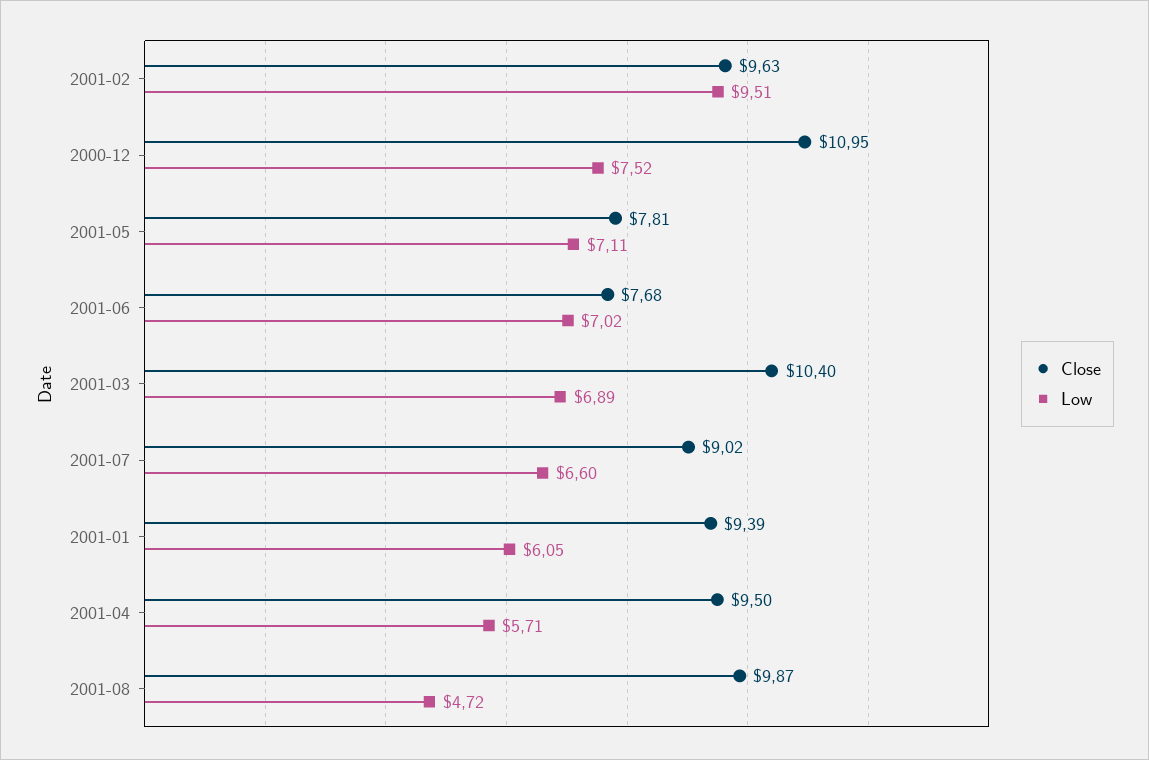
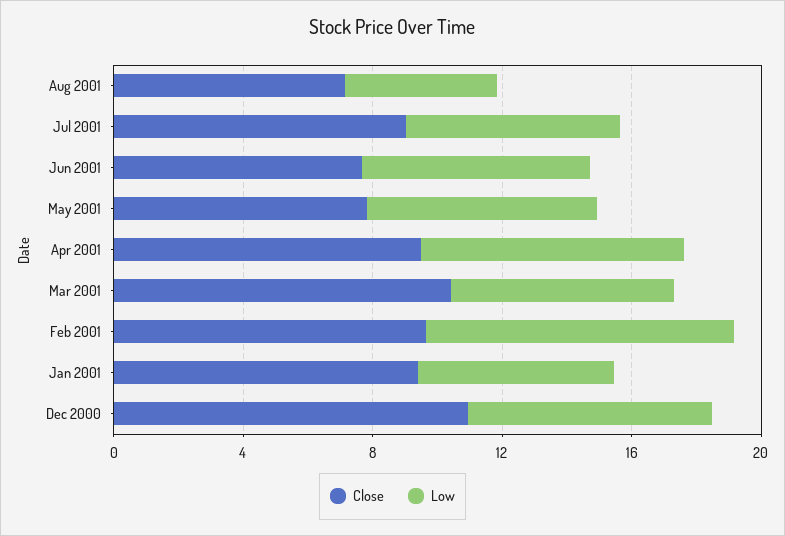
Low, 2001-04: 5.71 -> 8
Close, 2001-08: 9.87 -> 7

